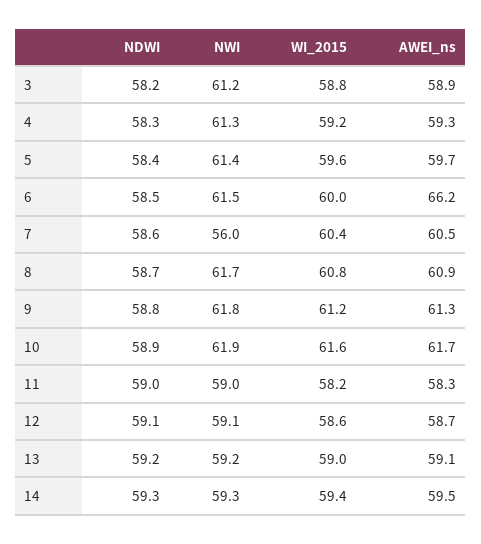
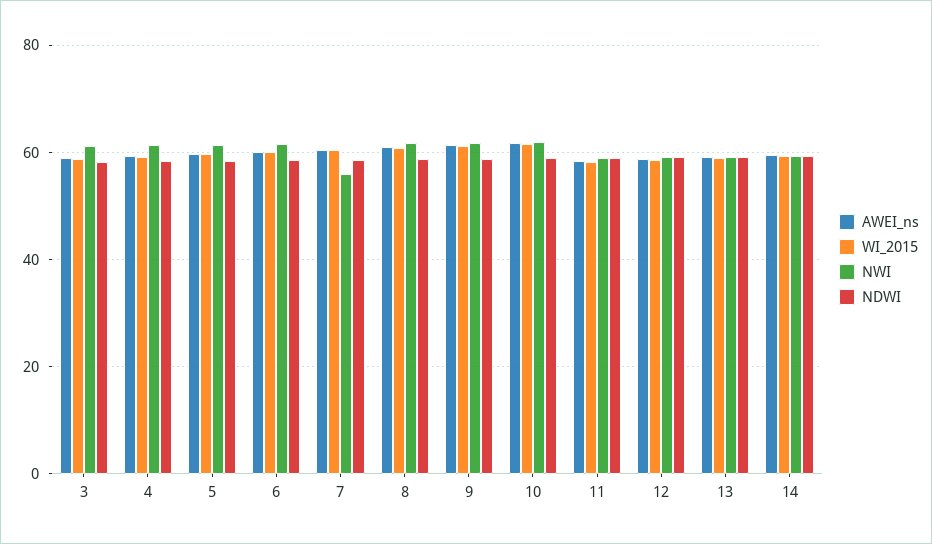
AWEI_ns, 6: 66.2 -> 60

